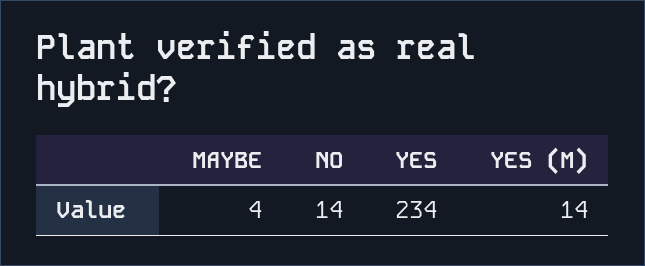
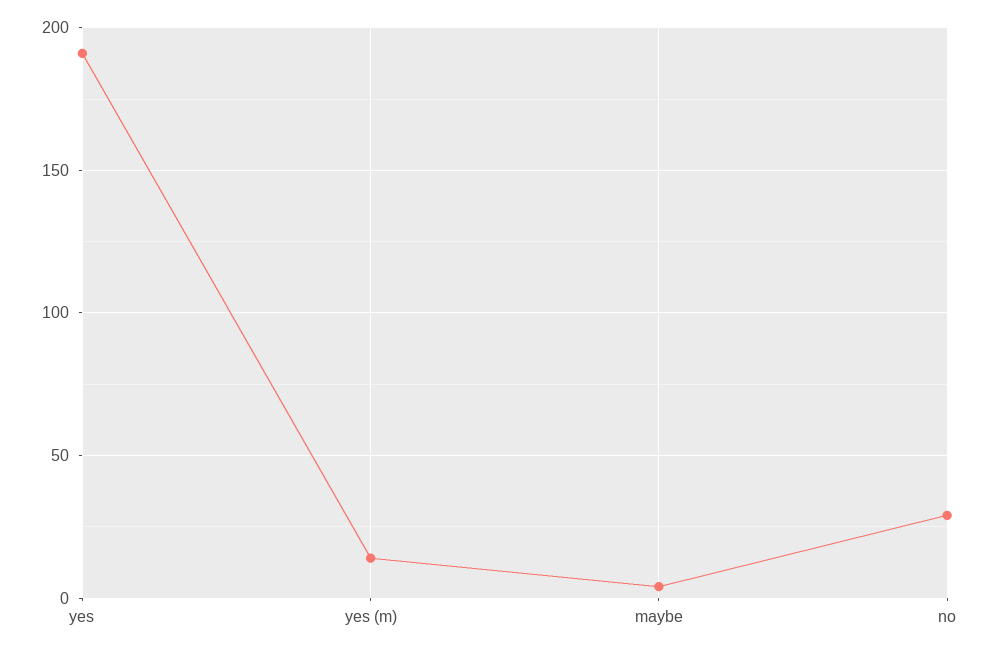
NO: 14 -> 30
YES: 234 -> 190

